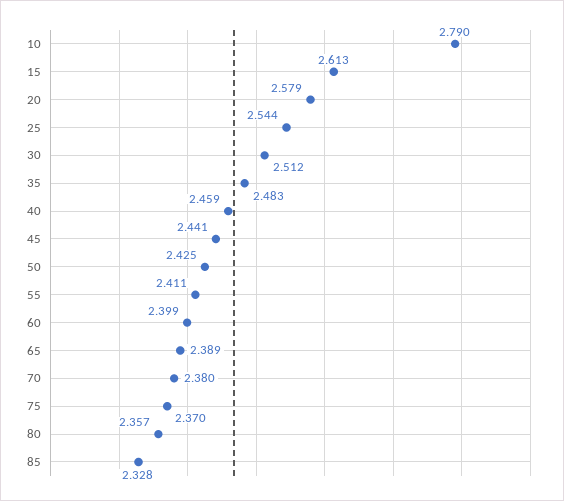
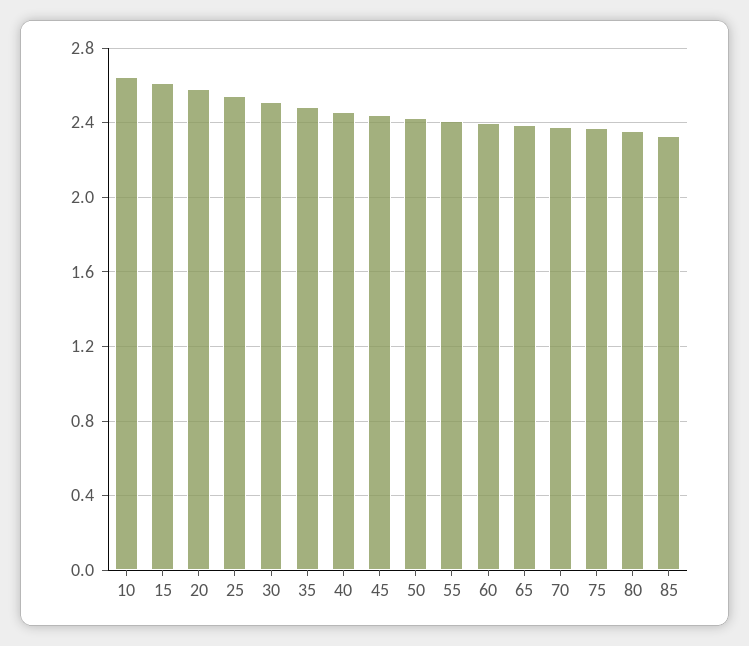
10: 2.79 -> 2.65

